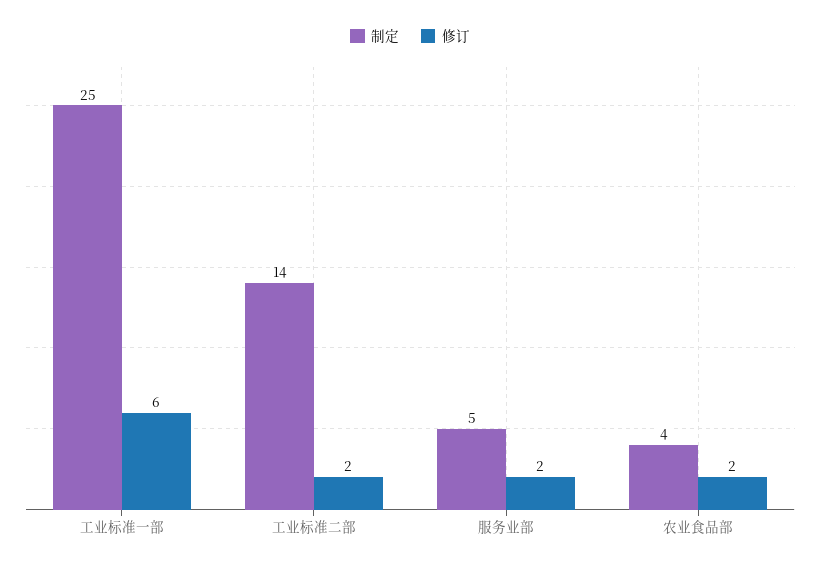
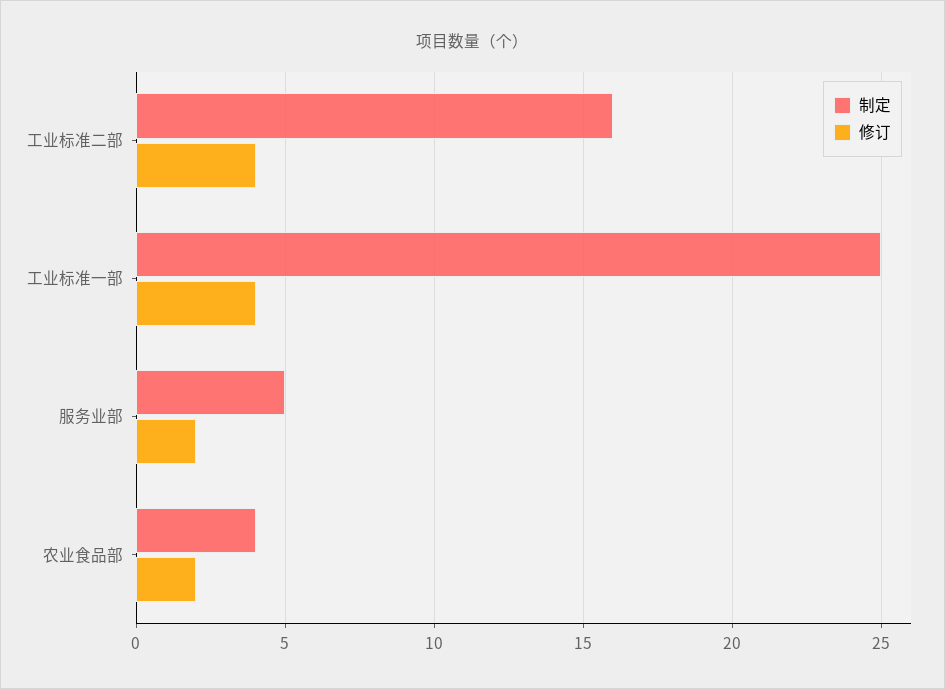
修订, 工业标准一部: 6 -> 4
制定, 工业标准二部: 14 -> 16
修订, 工业标准二部: 2 -> 4

